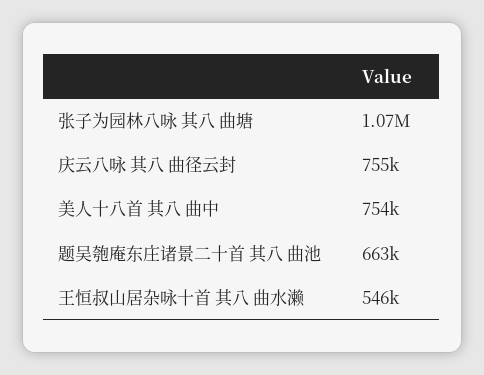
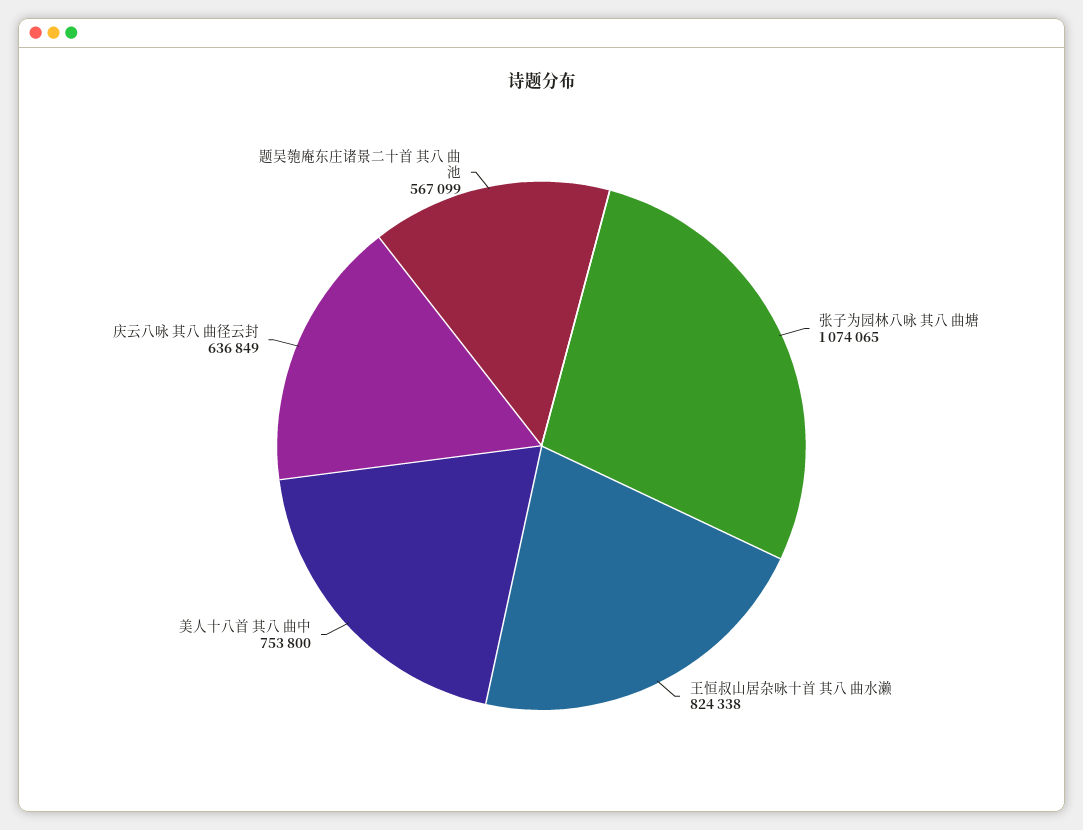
庆云八咏 其八 曲径云封: 755000 -> 636849
题吴匏庵东庄诸景二十首 其八 曲池: 663000 -> 567099
王恒叔山居杂咏十首 其八 曲水濑: 546000 -> 824338

